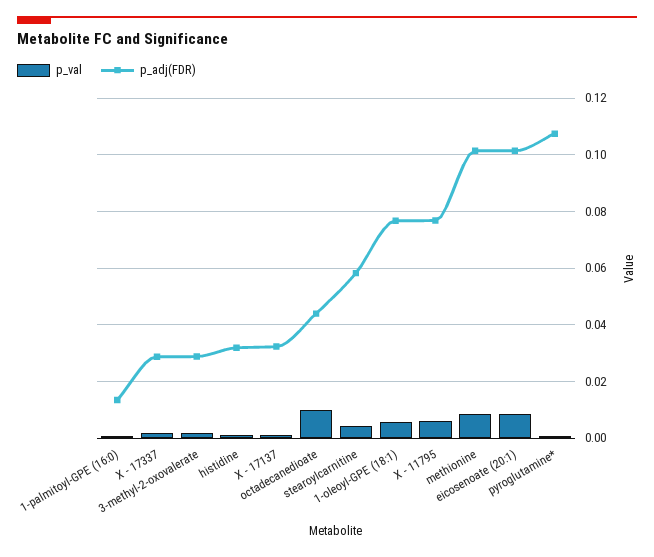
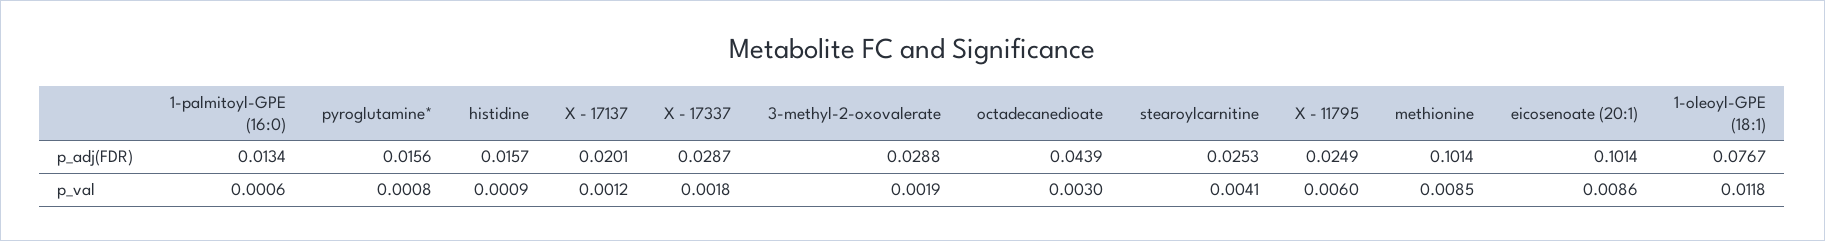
p_adj(FDR), histidine: 0.0325 -> 0.0157
p_adj(FDR), X - 17137: 0.0325 -> 0.0201
p_val, octadecanedioate: 0.01 -> 0.003
p_adj(FDR), stearoylcarnitine: 0.0575 -> 0.0253
p_val, 1-oleoyl-GPE (18:1): 0.005 -> 0.0118
p_adj(FDR), X - 11795: 0.0775 -> 0.0249
p_adj(FDR), pyroglutamine*: 0.1075 -> 0.0156

